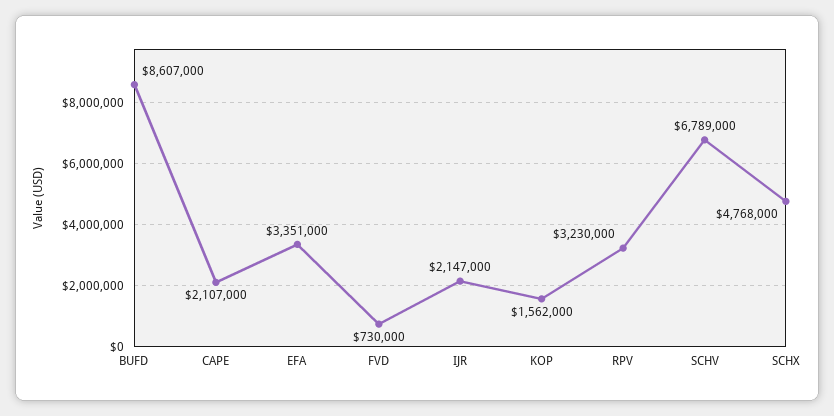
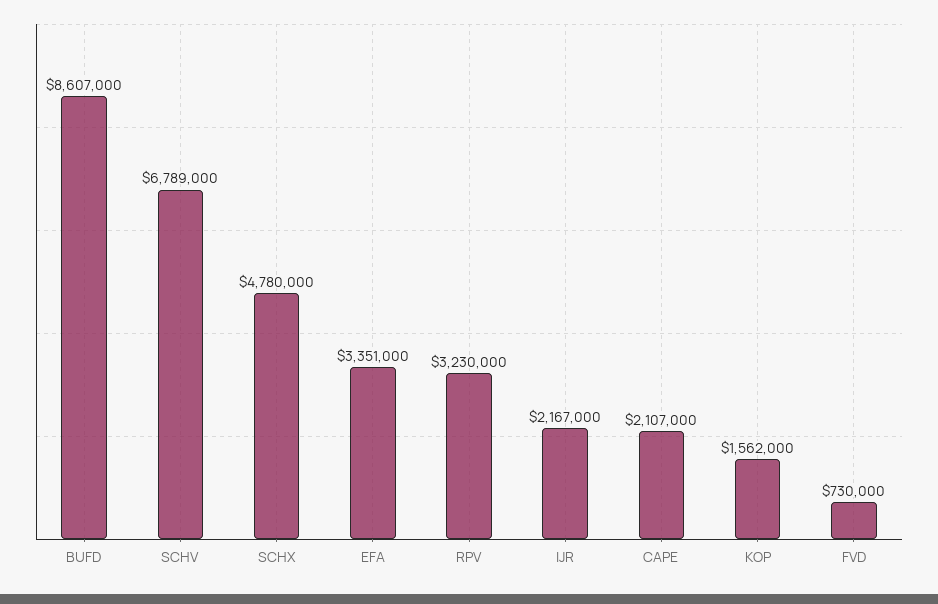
IJR: 2147000 -> 2167000
SCHX: 4768000 -> 4780000

